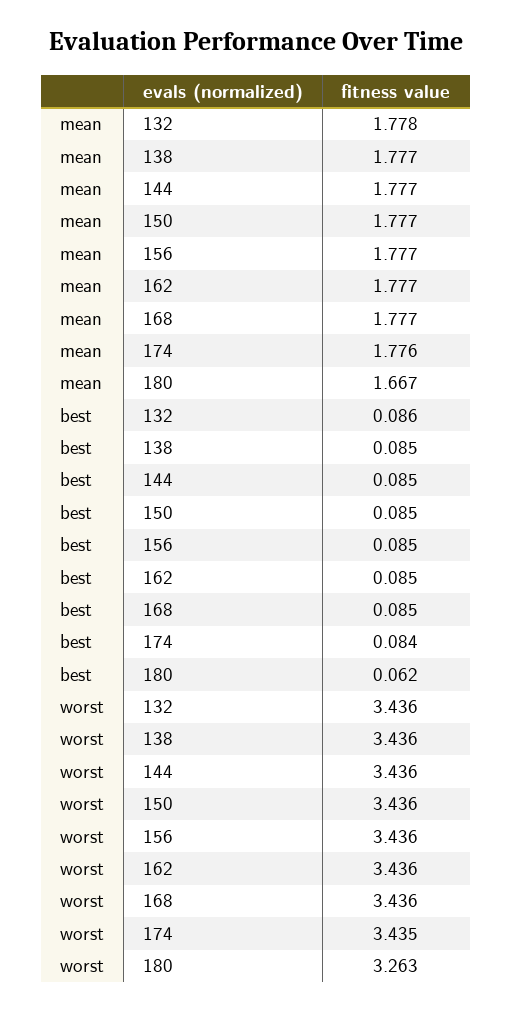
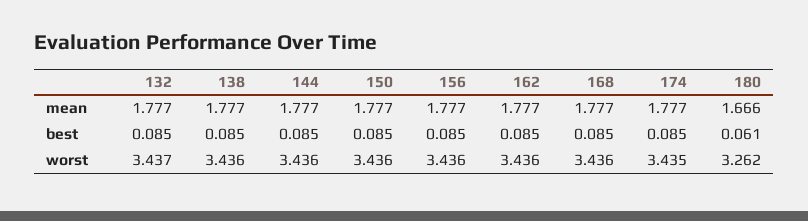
mean, 132: 1.778 -> 1.777
mean, 174: 1.776 -> 1.777
mean, 180: 1.667 -> 1.666
best, 132: 0.086 -> 0.085
best, 174: 0.084 -> 0.085
best, 180: 0.062 -> 0.061
worst, 132: 3.436 -> 3.437
worst, 180: 3.263 -> 3.262

